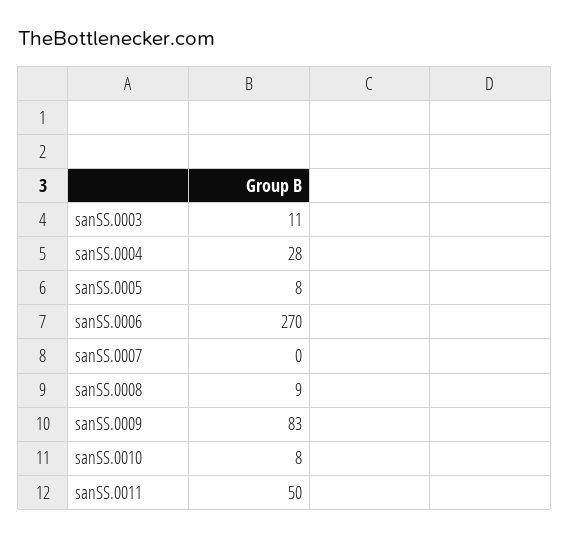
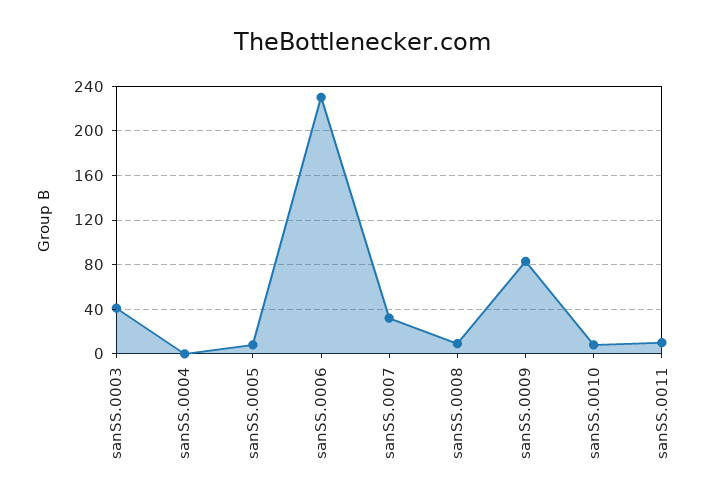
sanSS.0003: 11 -> 40
sanSS.0004: 28 -> 0
sanSS.0006: 270 -> 230
sanSS.0007: 0 -> 30
sanSS.0011: 50 -> 10

